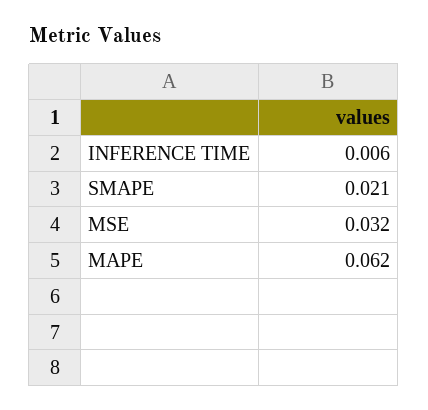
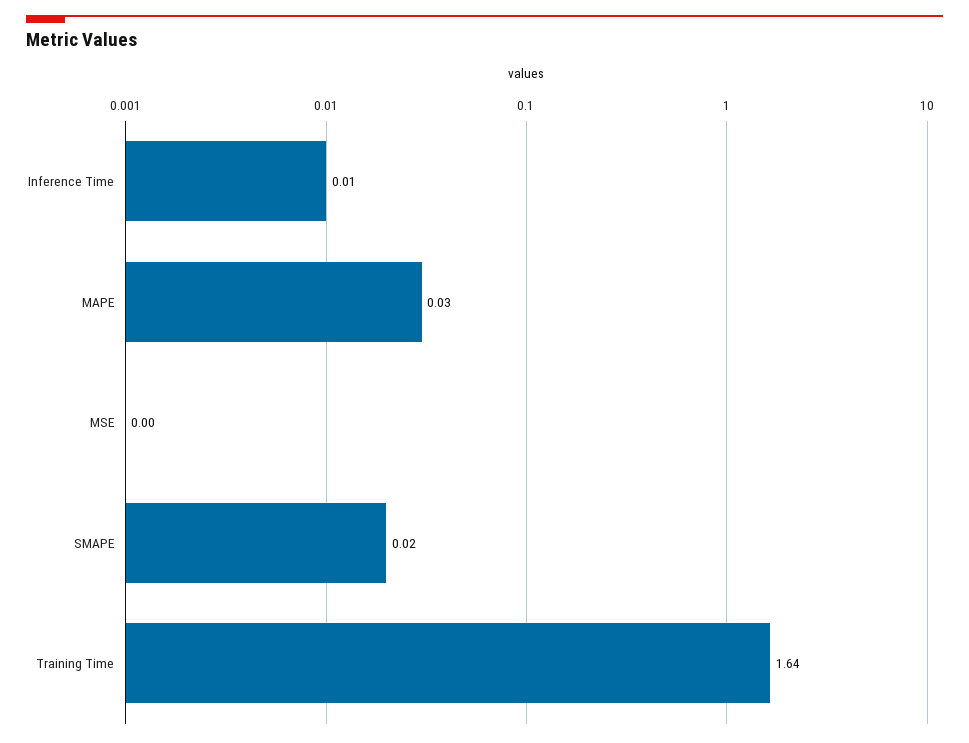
MSE: 0.032 -> 0
MAPE: 0.062 -> 0.03
Training Time: none -> 1.64

